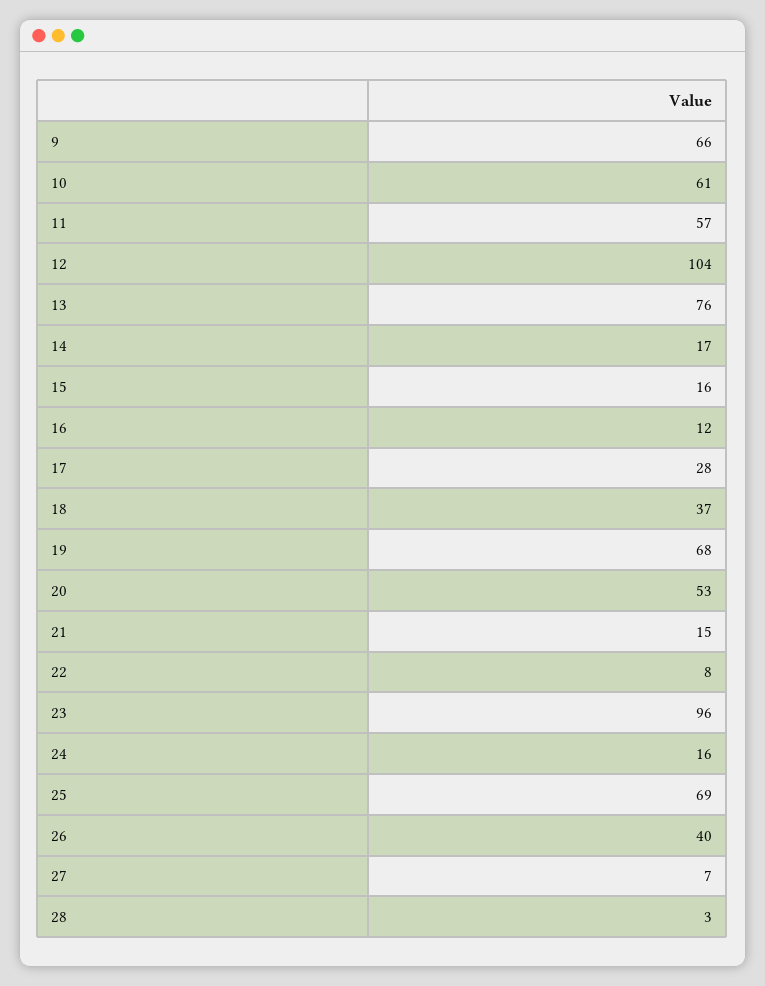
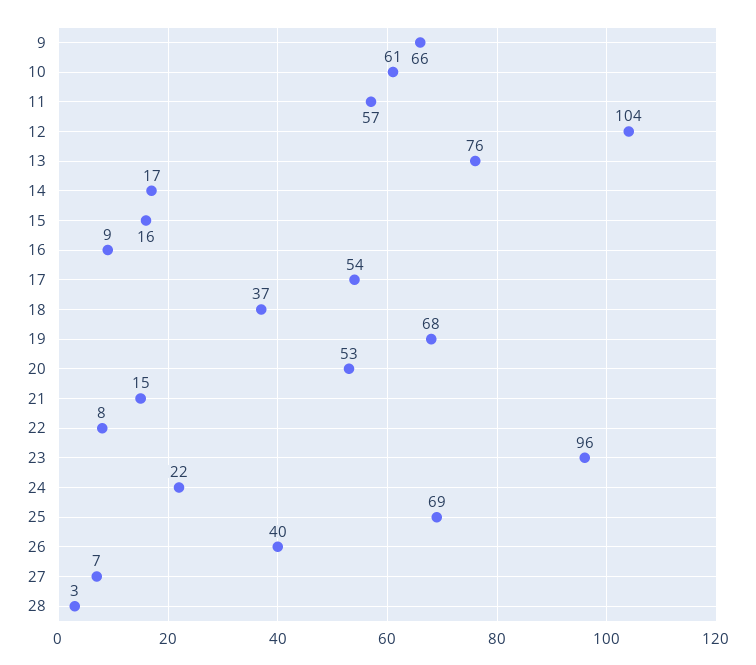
16: 12 -> 9
17: 28 -> 54
24: 16 -> 22

